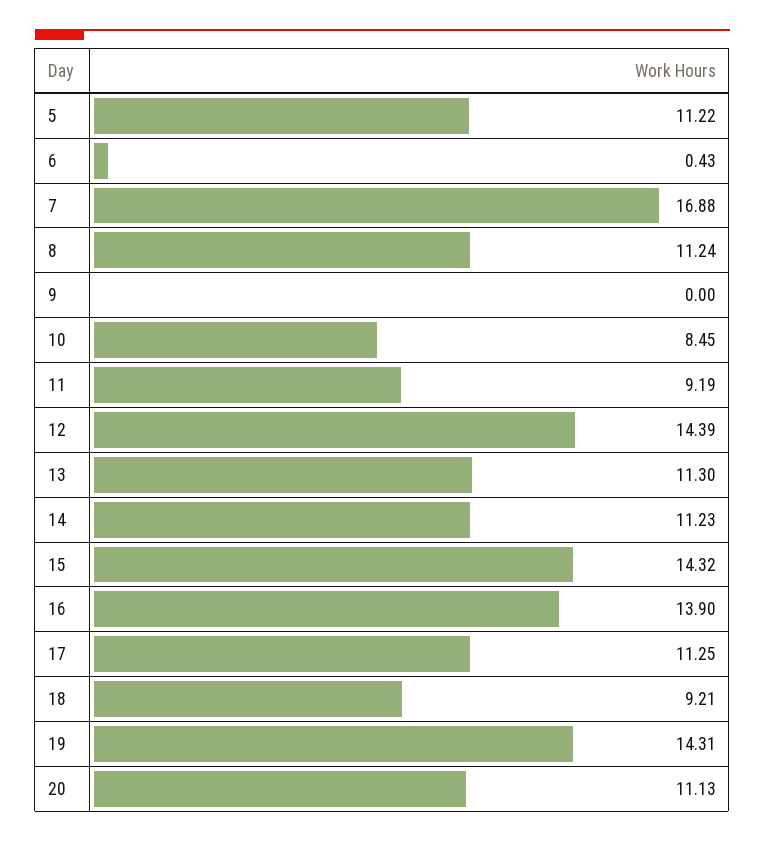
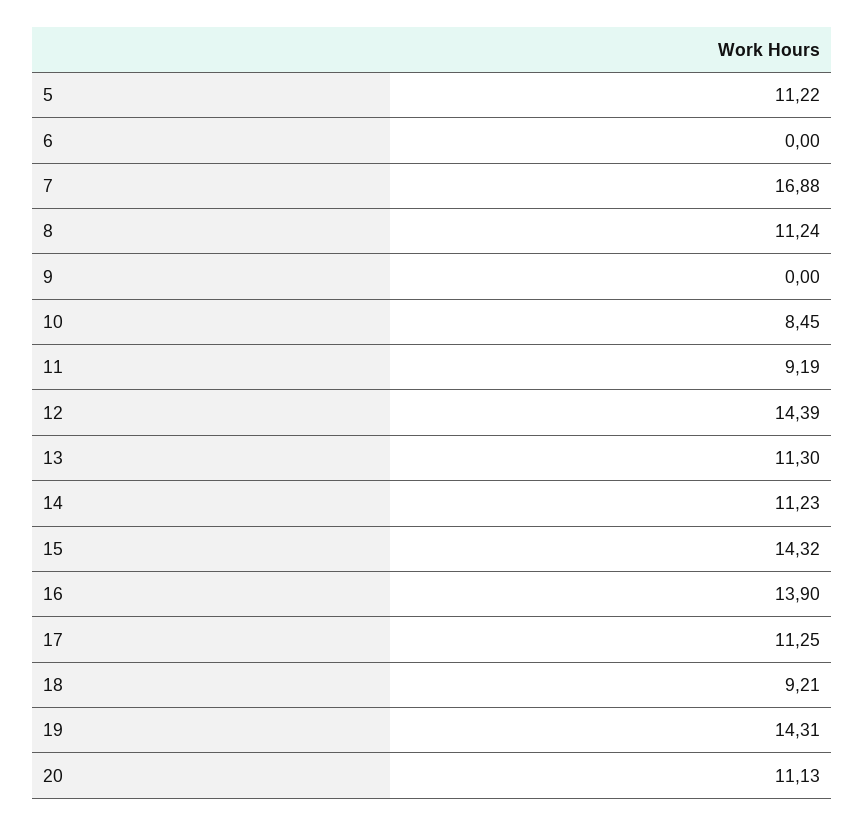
6: 0.43 -> 0

